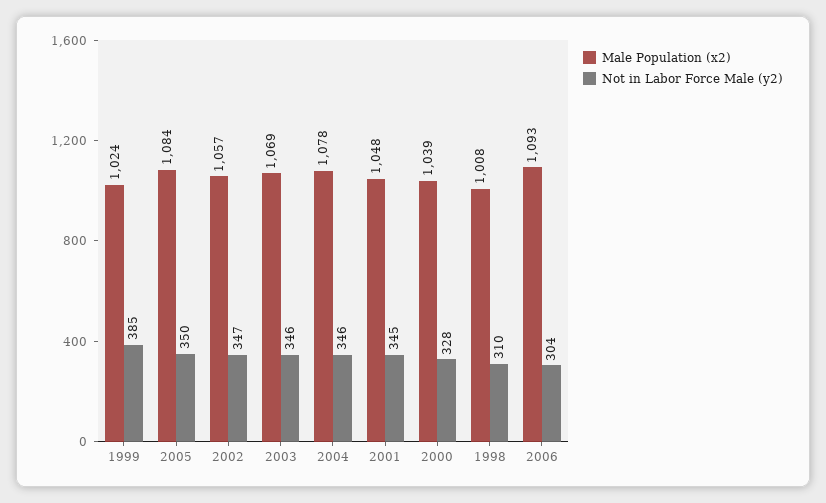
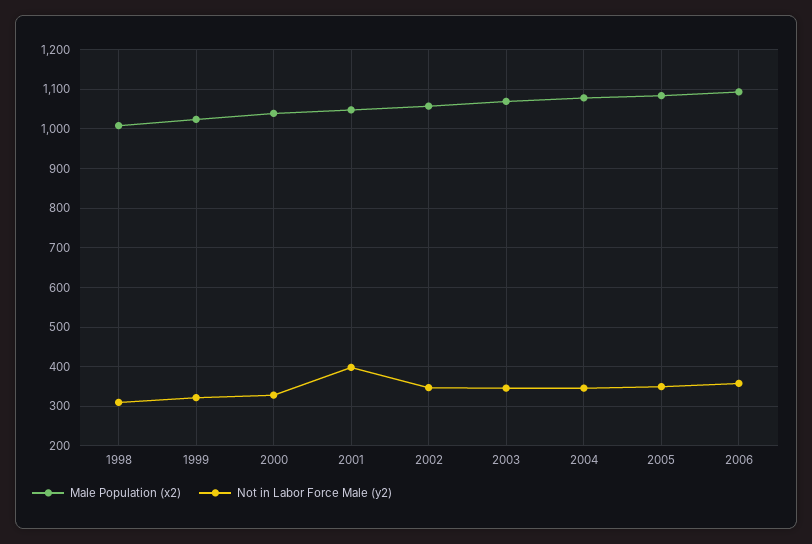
Not in Labor Force Male (y2), 1999: 385 -> 320
Not in Labor Force Male (y2), 2001: 345 -> 400
Not in Labor Force Male (y2), 2006: 304 -> 360

